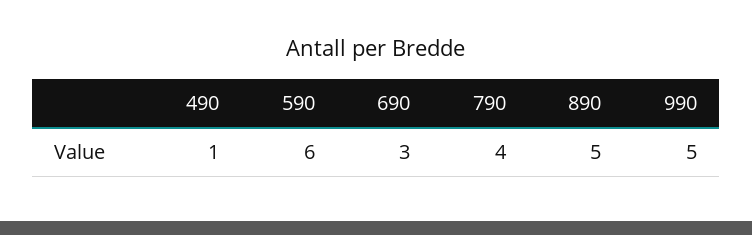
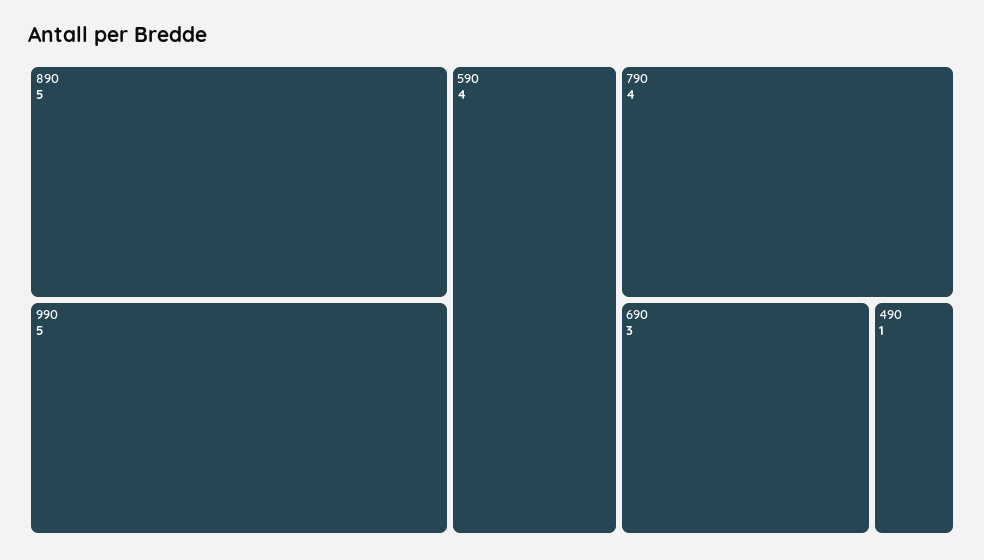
590: 6 -> 4

